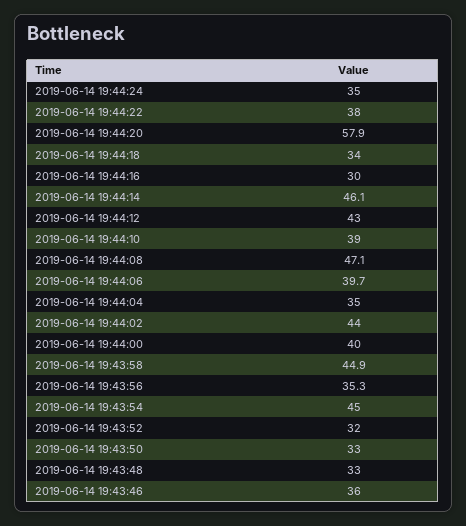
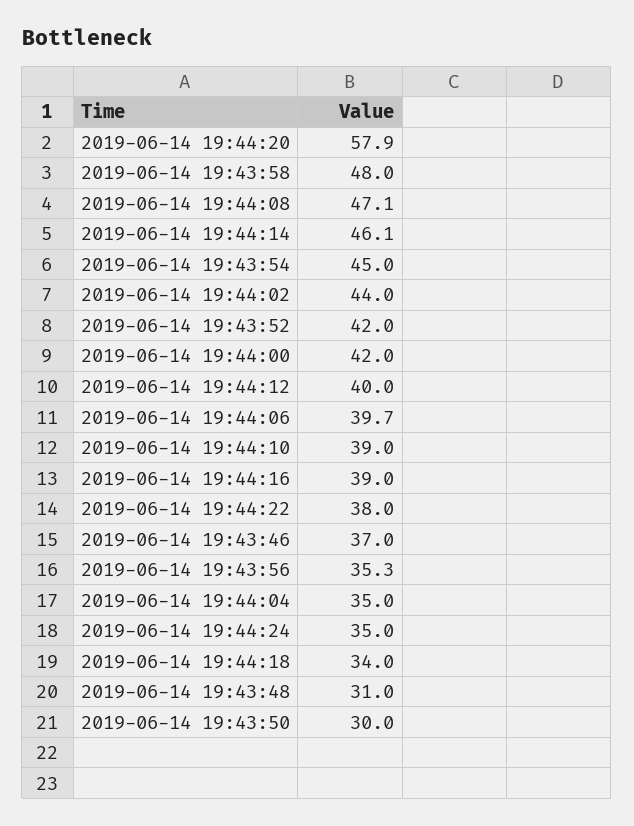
2019-06-14 19:44:16: 30 -> 39
2019-06-14 19:44:12: 43 -> 40
2019-06-14 19:44:00: 40 -> 42
2019-06-14 19:43:58: 44.9 -> 48
2019-06-14 19:43:52: 32 -> 42
2019-06-14 19:43:50: 33 -> 30
2019-06-14 19:43:48: 33 -> 31
2019-06-14 19:43:46: 36 -> 37

